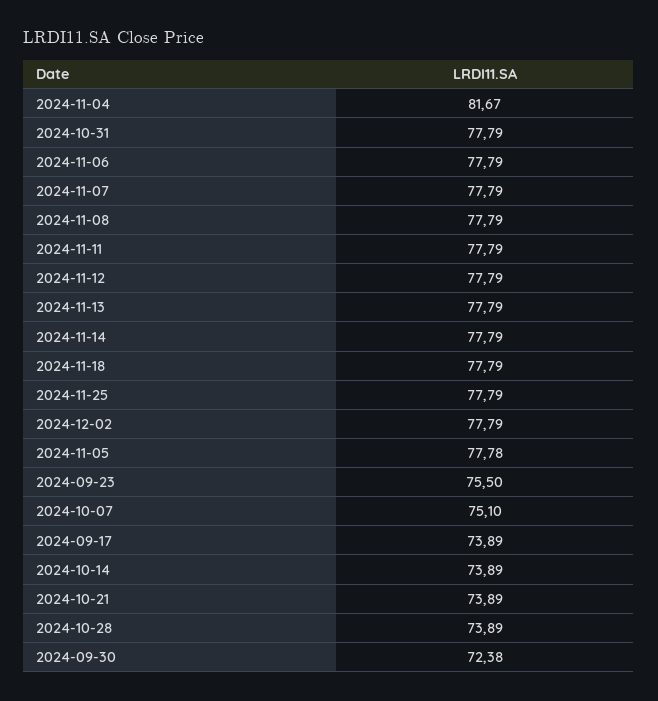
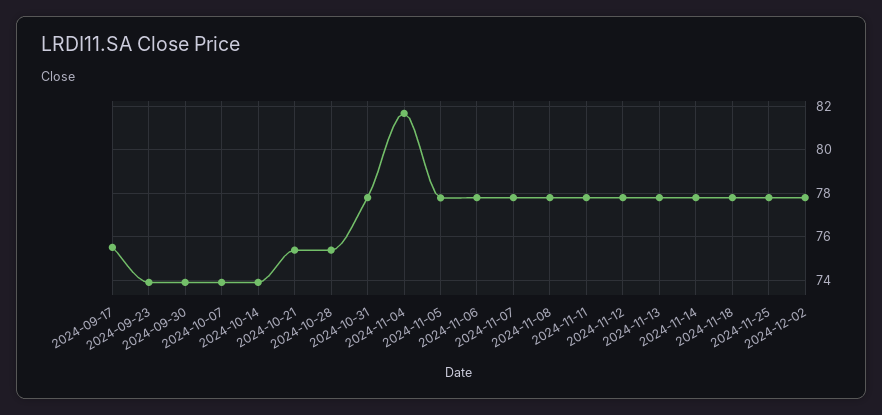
2024-09-23: 75.5 -> 74
2024-10-07: 75.1 -> 74
2024-09-17: 73.89 -> 75.5
2024-10-21: 73.89 -> 75.5
2024-10-28: 73.89 -> 75.5
2024-09-30: 72.38 -> 74

